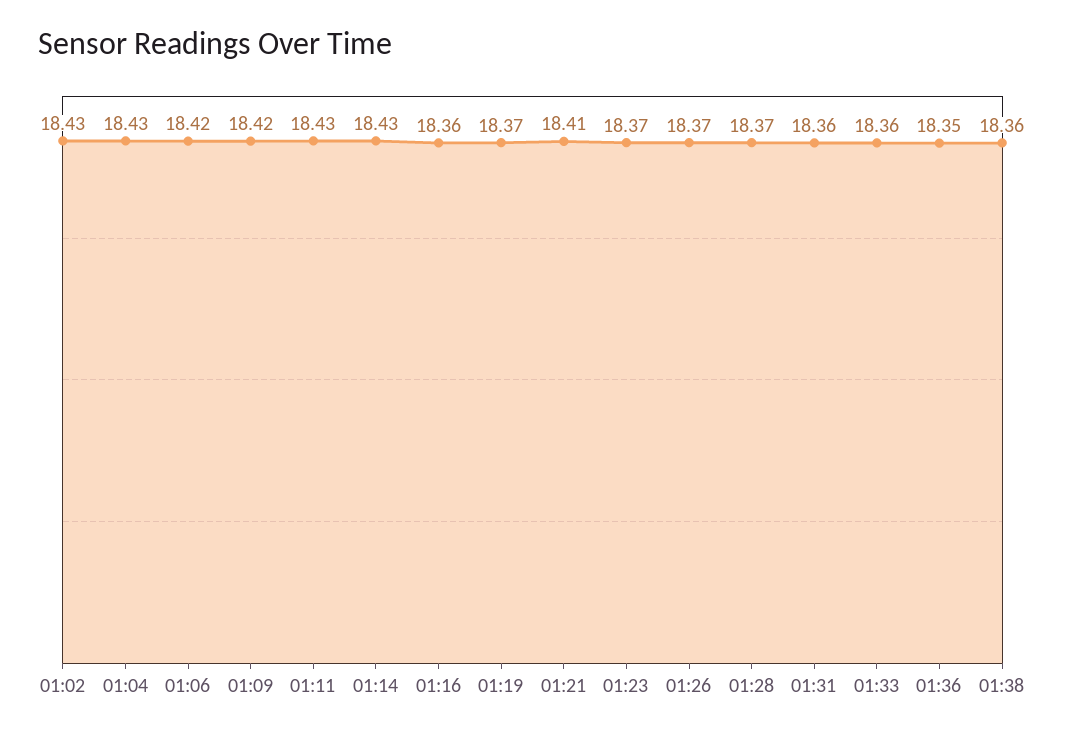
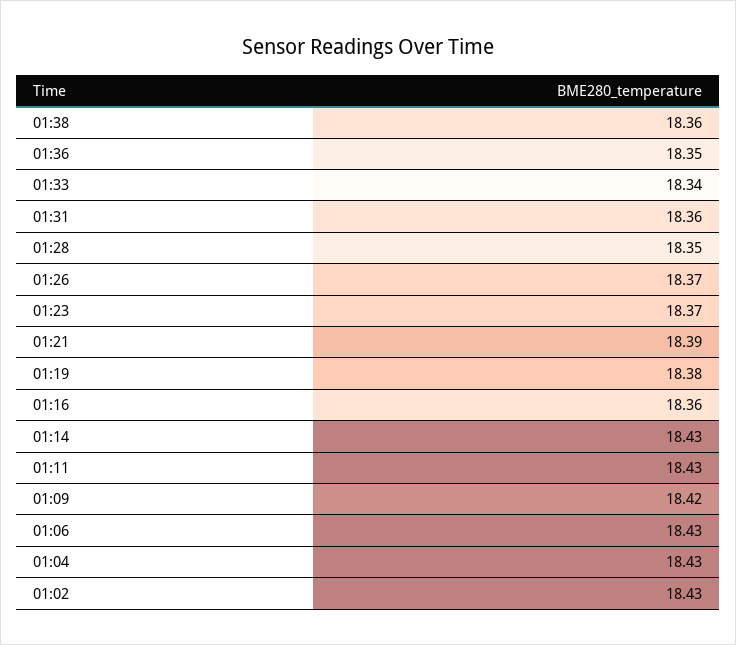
01:06: 18.42 -> 18.43
01:19: 18.37 -> 18.38
01:21: 18.41 -> 18.39
01:28: 18.37 -> 18.35
01:33: 18.36 -> 18.34

